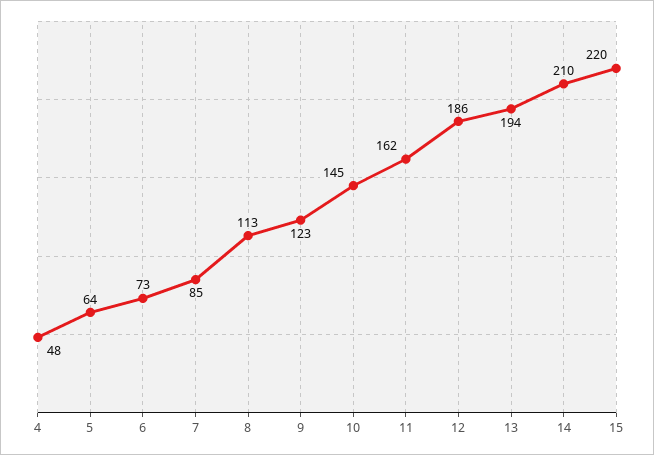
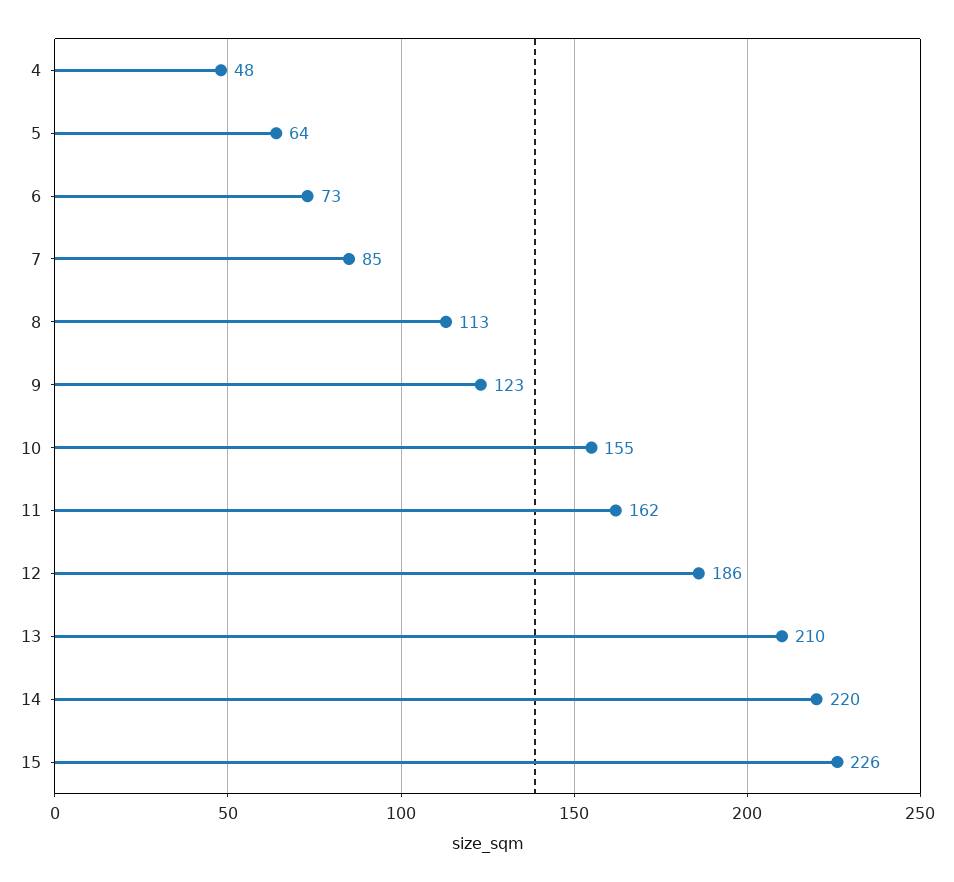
10: 145 -> 155
13: 194 -> 210
14: 210 -> 220
15: 220 -> 226

